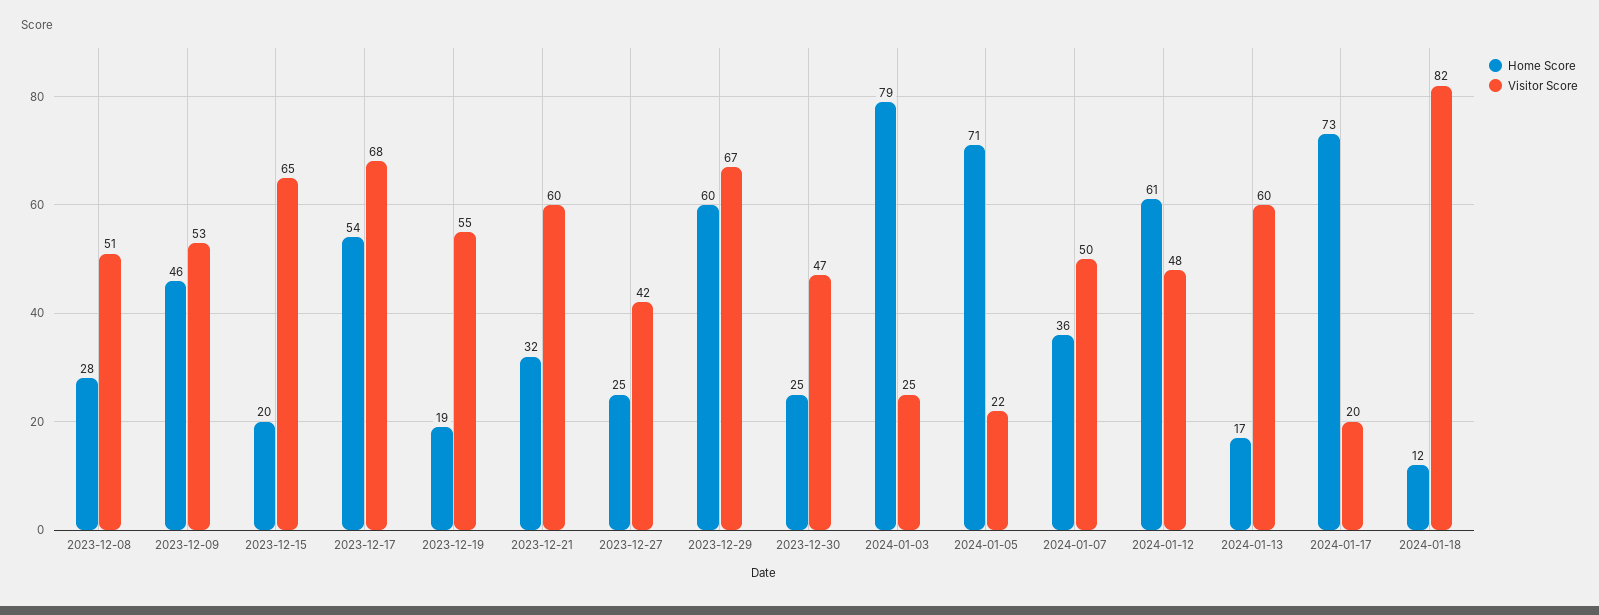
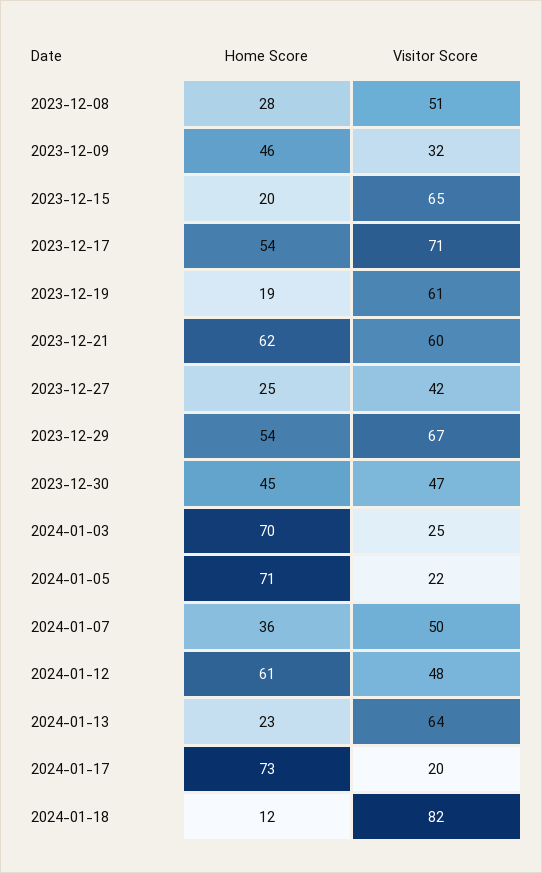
Visitor Score, 2023-12-09: 53 -> 32
Visitor Score, 2023-12-17: 68 -> 71
Visitor Score, 2023-12-19: 55 -> 61
Home Score, 2023-12-21: 32 -> 62
Home Score, 2023-12-29: 60 -> 54
Home Score, 2023-12-30: 25 -> 45
Home Score, 2024-01-03: 79 -> 70
Home Score, 2024-01-13: 17 -> 23
Visitor Score, 2024-01-13: 60 -> 64

